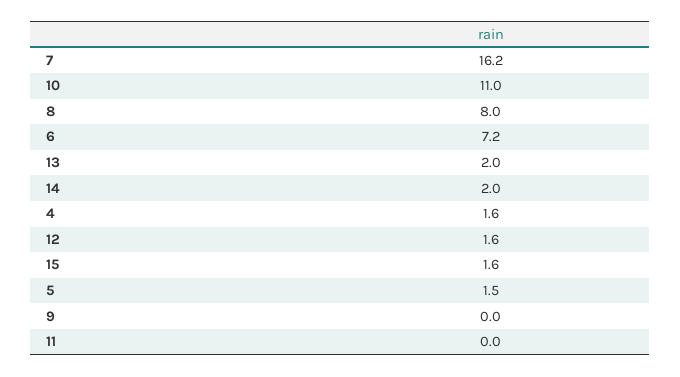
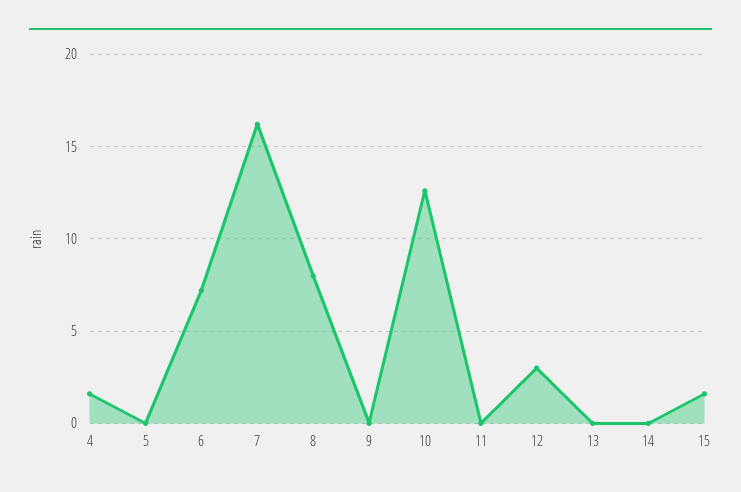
10: 11 -> 12.5
13: 2 -> 0
14: 2 -> 0
12: 1.6 -> 3
5: 1.5 -> 0

